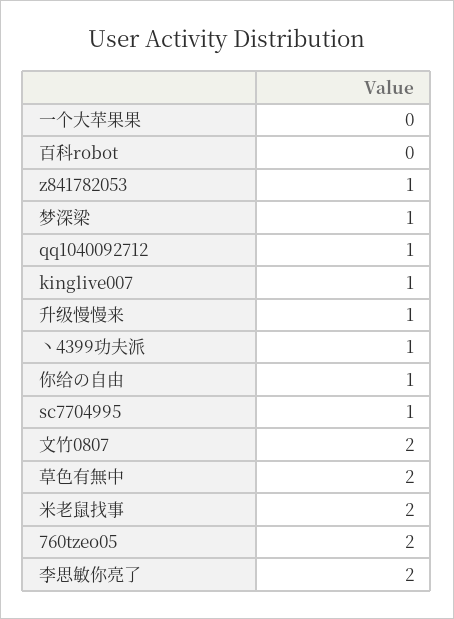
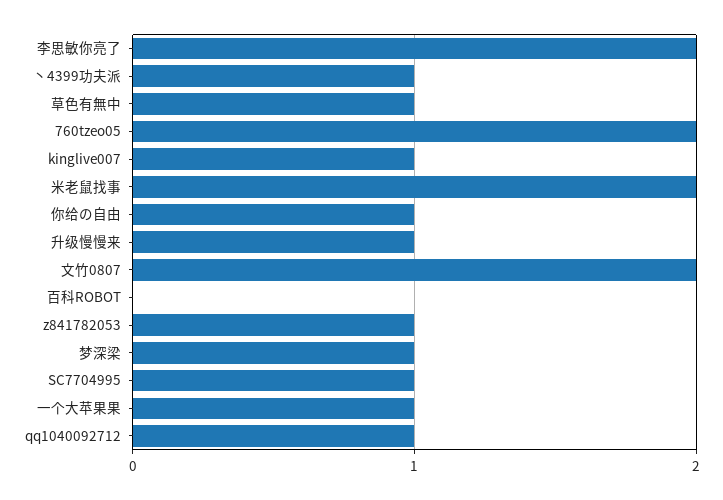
一个大苹果果: 0 -> 1
草色有無中: 2 -> 1

